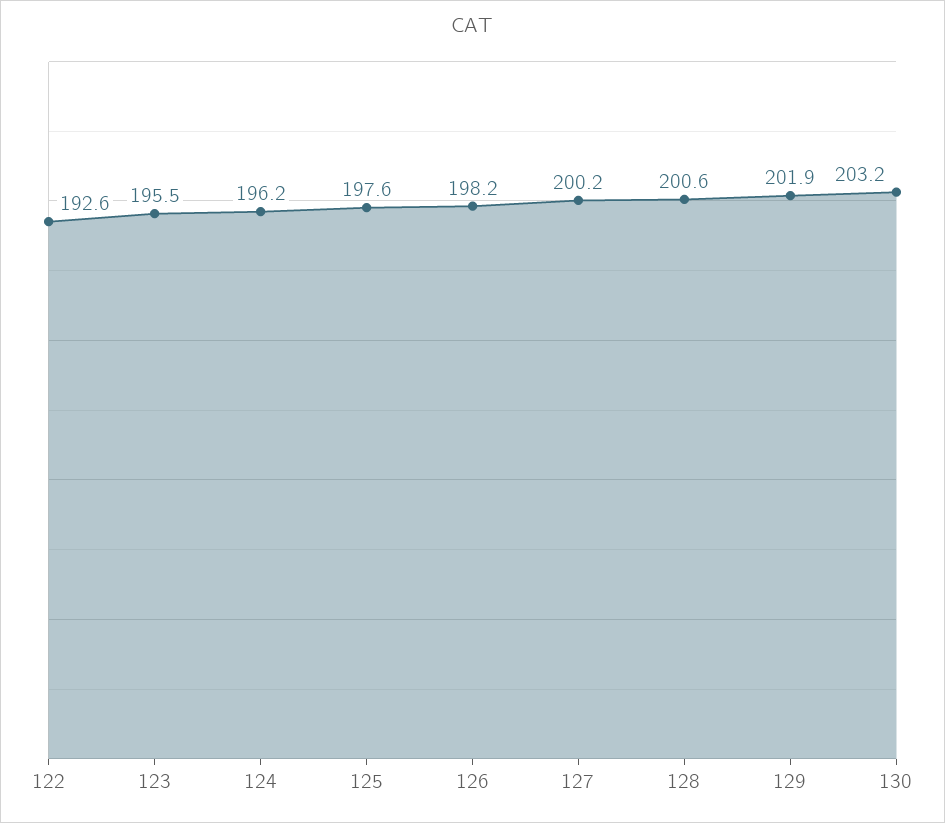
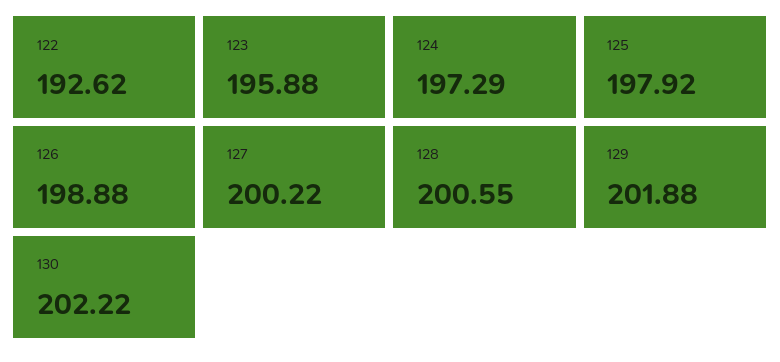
123: 195.5 -> 195.88
124: 196.2 -> 197.29
125: 197.6 -> 197.92
126: 198.2 -> 198.88
130: 203.2 -> 202.22

